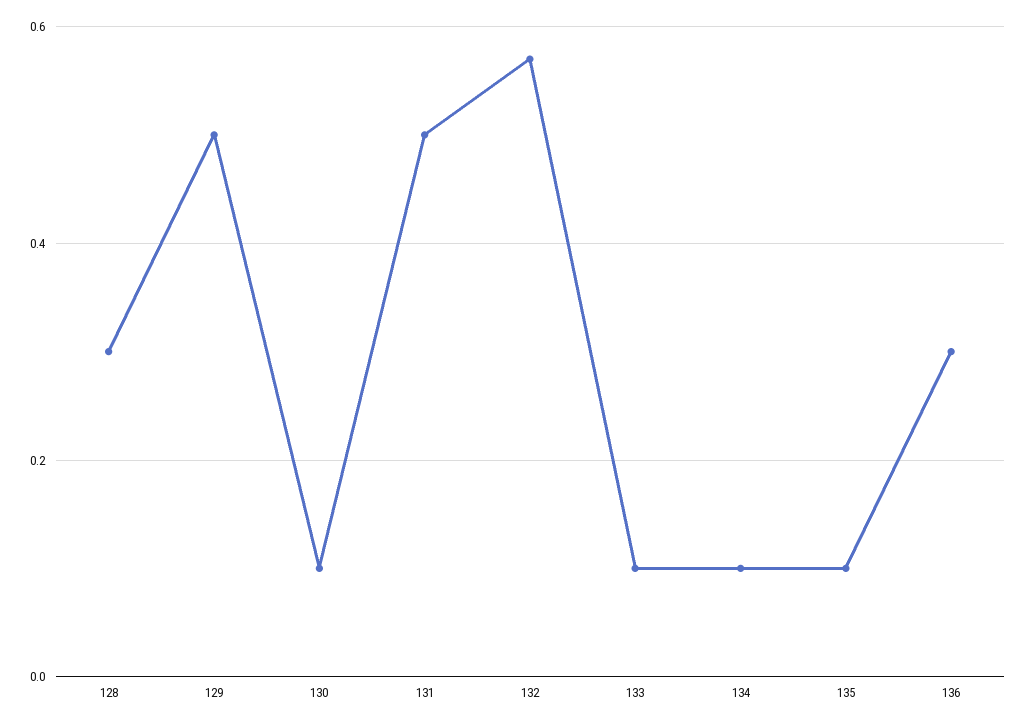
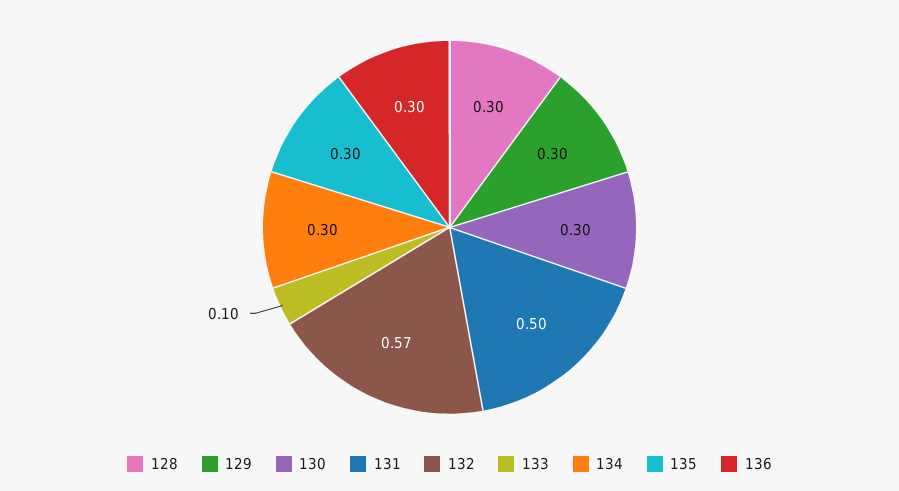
129: 0.5 -> 0.3
130: 0.1 -> 0.3
134: 0.1 -> 0.3
135: 0.1 -> 0.3

